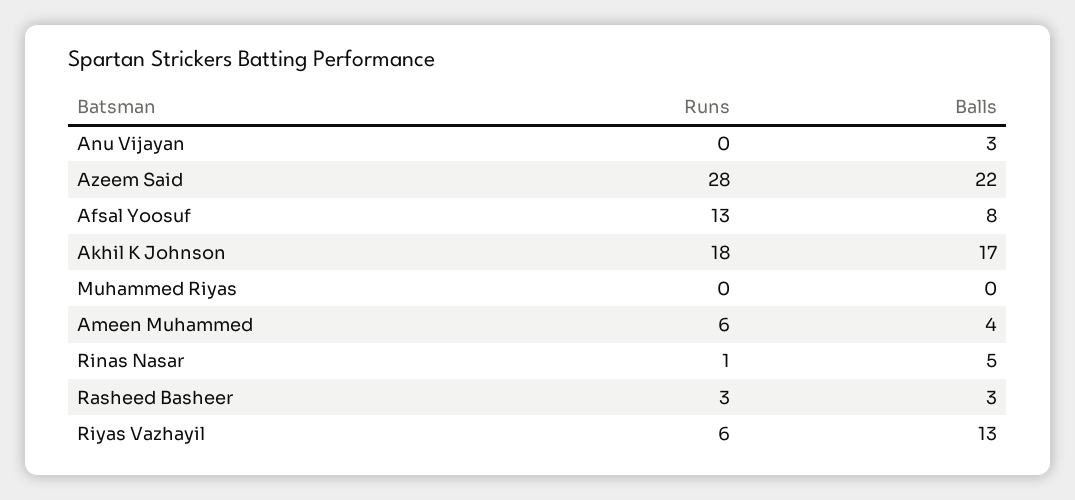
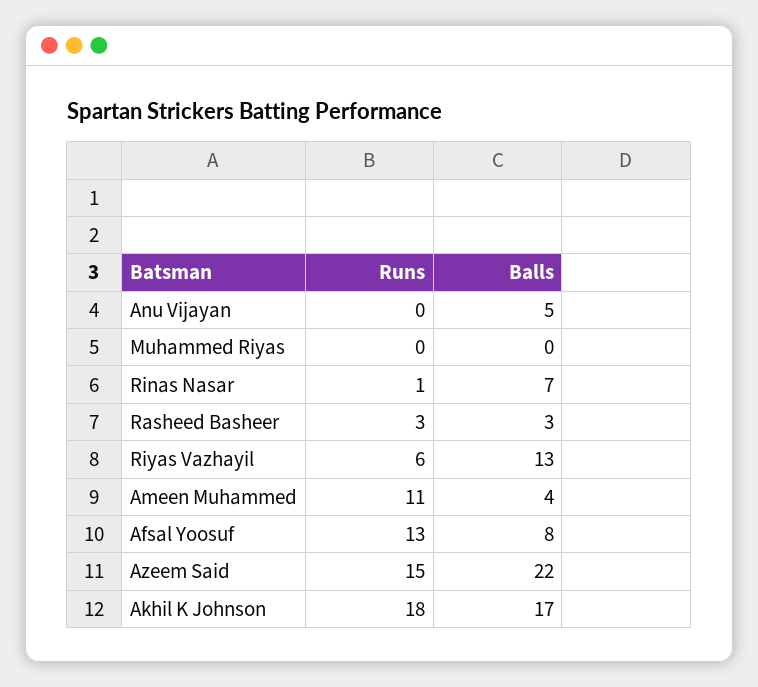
Balls, Anu Vijayan: 3 -> 5
Runs, Azeem Said: 28 -> 15
Runs, Ameen Muhammed: 6 -> 11
Balls, Rinas Nasar: 5 -> 7

